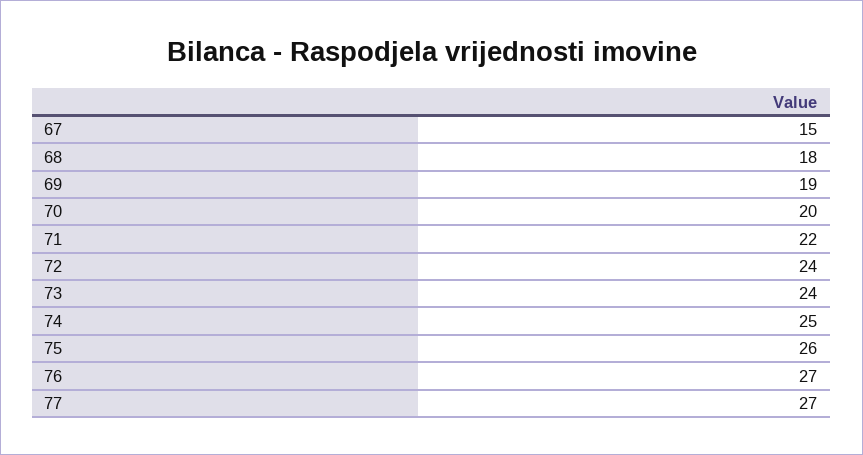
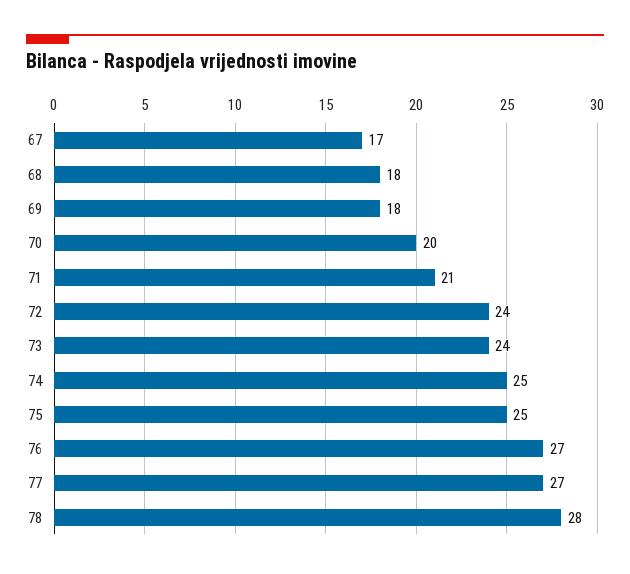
67: 15 -> 17
69: 19 -> 18
71: 22 -> 21
75: 26 -> 25
78: none -> 28

